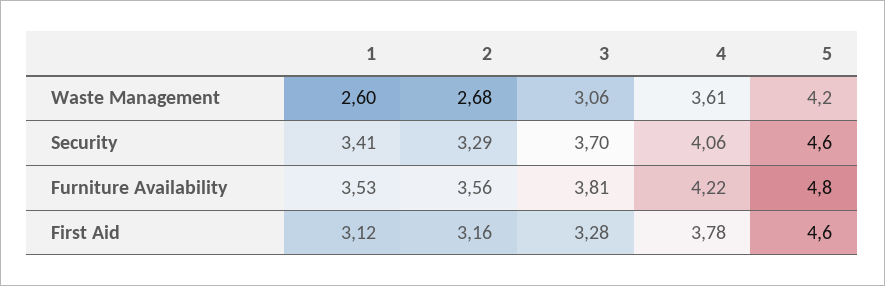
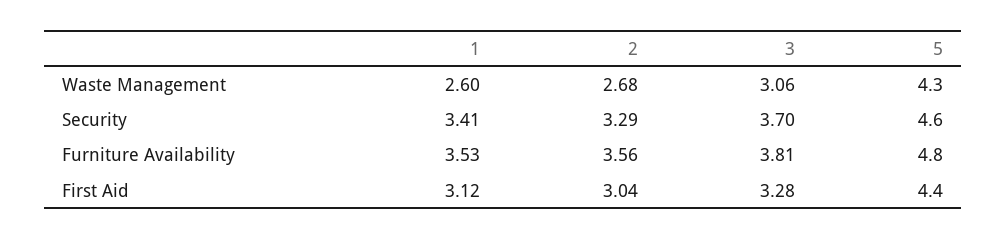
4, Waste Management: 3.61 -> none
5, Waste Management: 4.2 -> 4.3
4, Security: 4.06 -> none
4, Furniture Availability: 4.22 -> none
2, First Aid: 3.16 -> 3.04
4, First Aid: 3.78 -> none
5, First Aid: 4.6 -> 4.4

